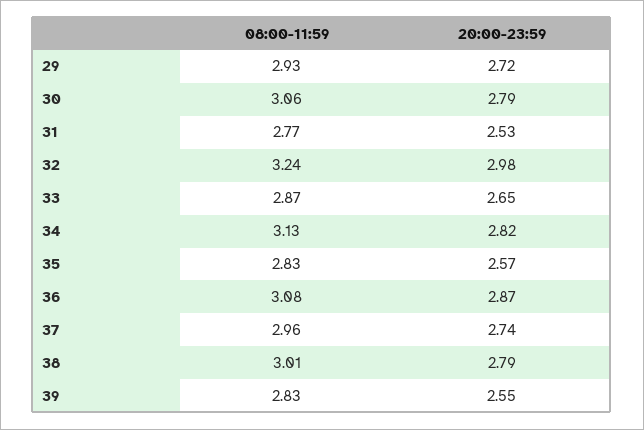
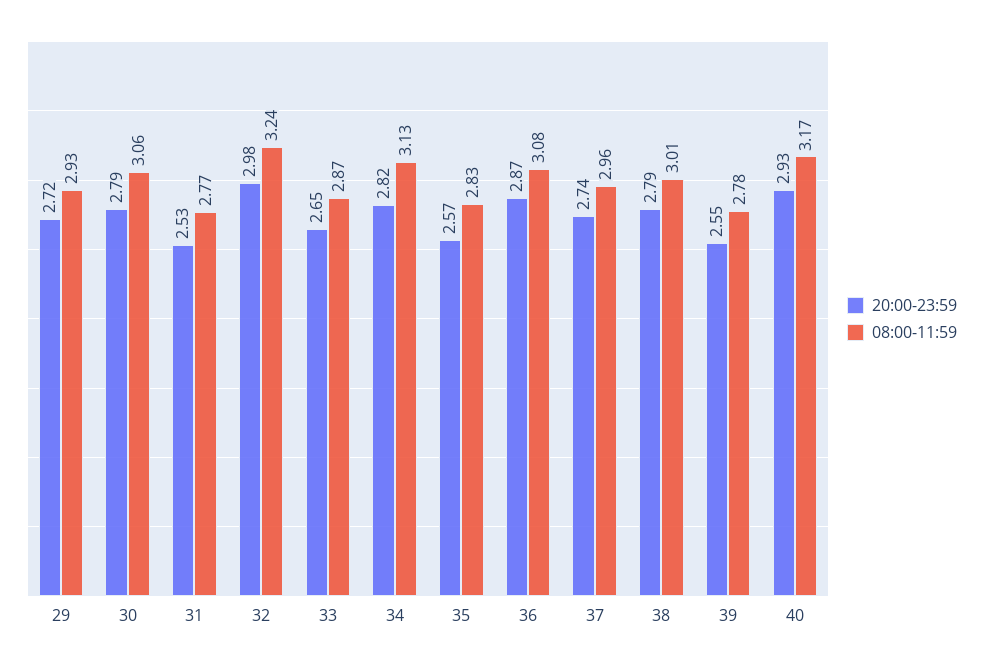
08:00-11:59, 39: 2.83 -> 2.78
20:00-23:59, 40: none -> 2.93
08:00-11:59, 40: none -> 3.17

